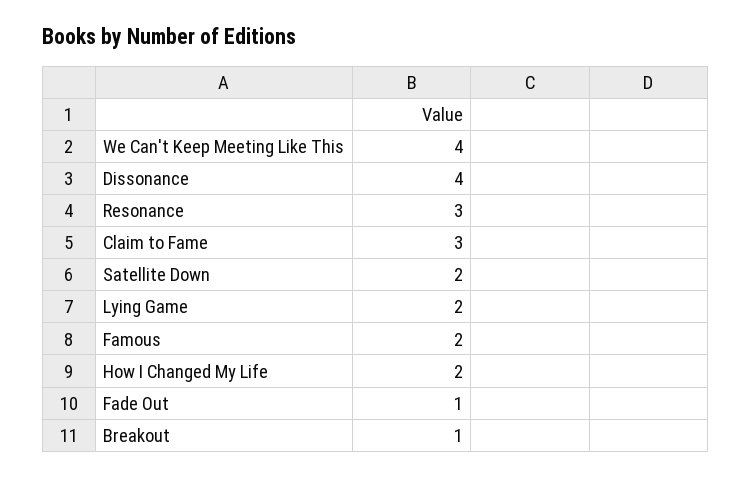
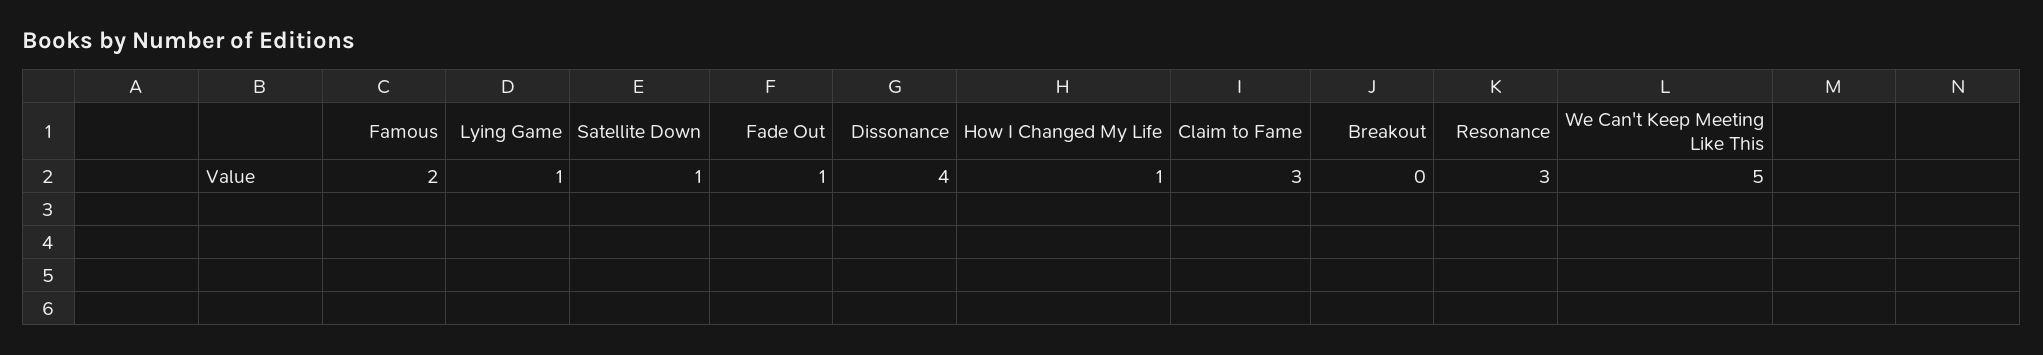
We Can't Keep Meeting Like This: 4 -> 5
Satellite Down: 2 -> 1
Lying Game: 2 -> 1
How I Changed My Life: 2 -> 1
Breakout: 1 -> 0

